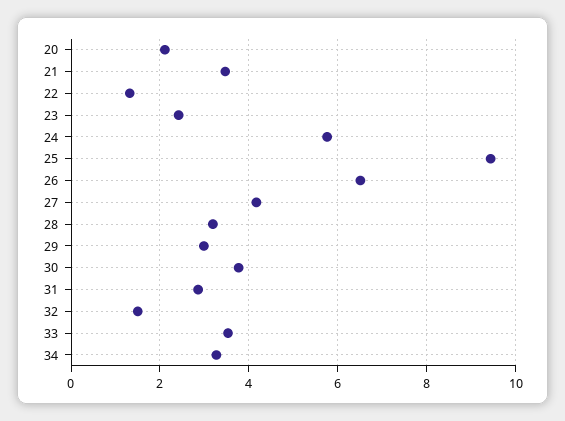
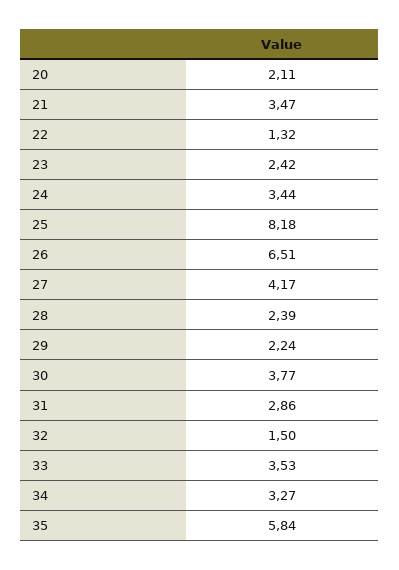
24: 5.8 -> 3.44
25: 9.4 -> 8.18
28: 3.2 -> 2.39
29: 3 -> 2.24
35: none -> 5.84

